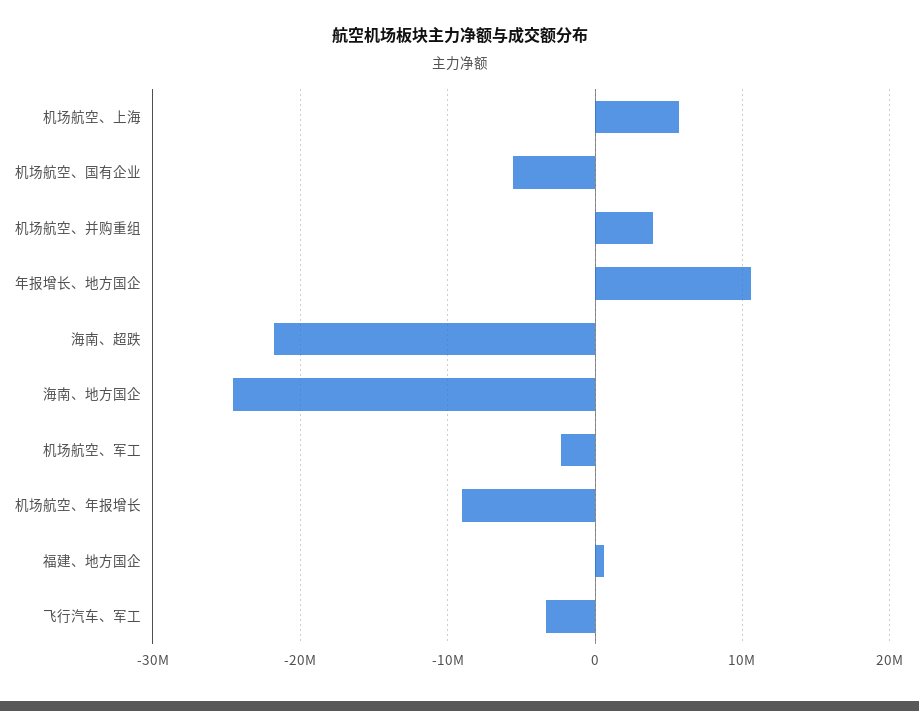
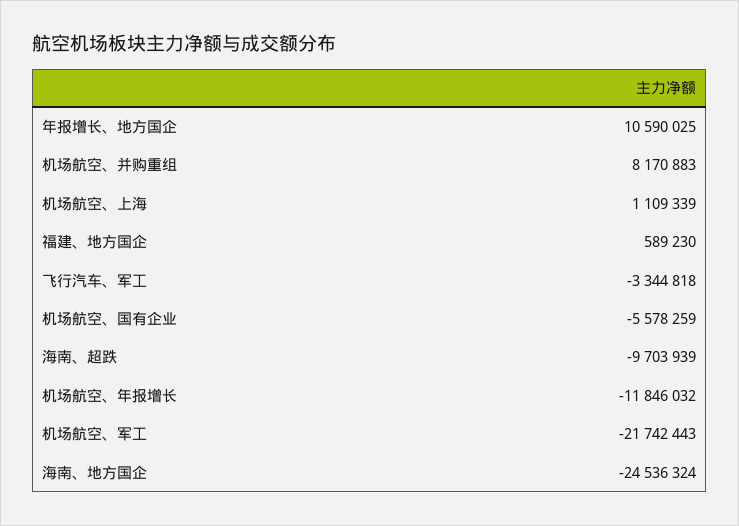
机场航空、上海: 6000000 -> 1109339
机场航空、并购重组: 4000000 -> 8170883
海南、超跌: -22000000 -> -9703939
机场航空、军工: -2000000 -> -21742443
机场航空、年报增长: -9000000 -> -11846032

